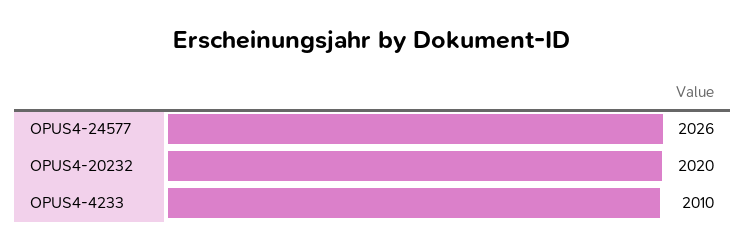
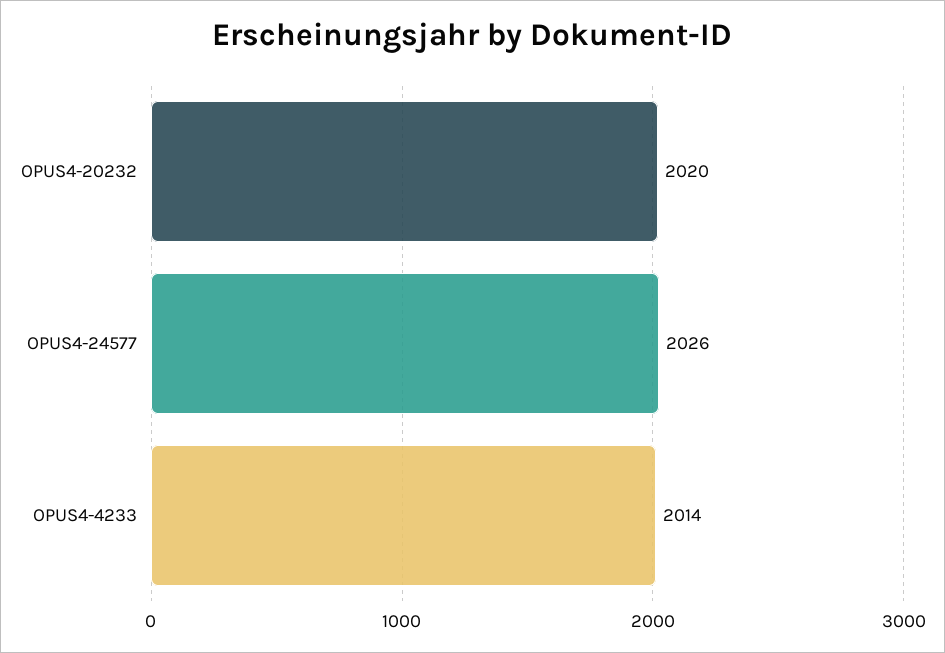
OPUS4-4233: 2010 -> 2014

